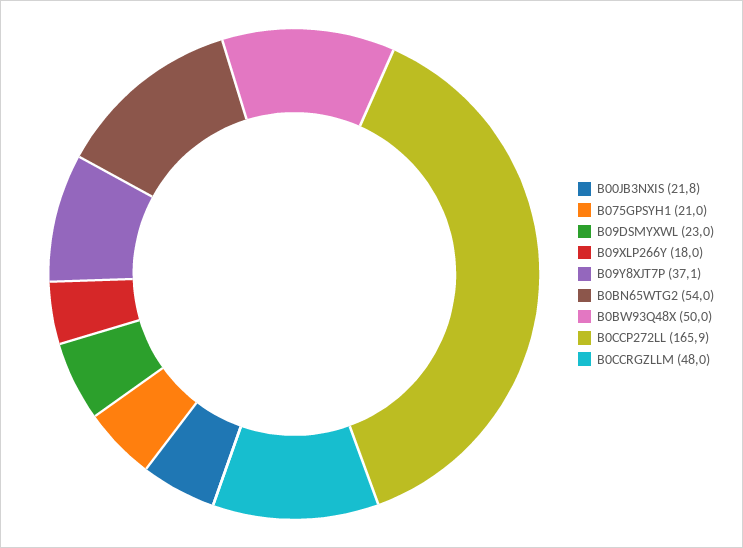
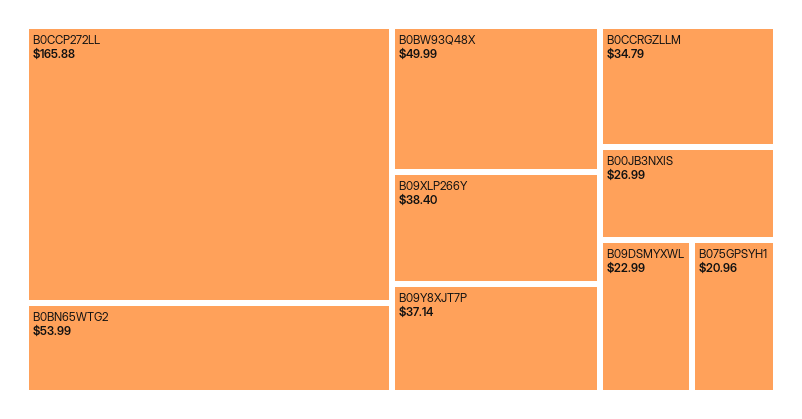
B00JB3NXIS: 21.8 -> 26.99
B09XLP266Y: 18 -> 38.4
B0CCRGZLLM: 48 -> 34.79

